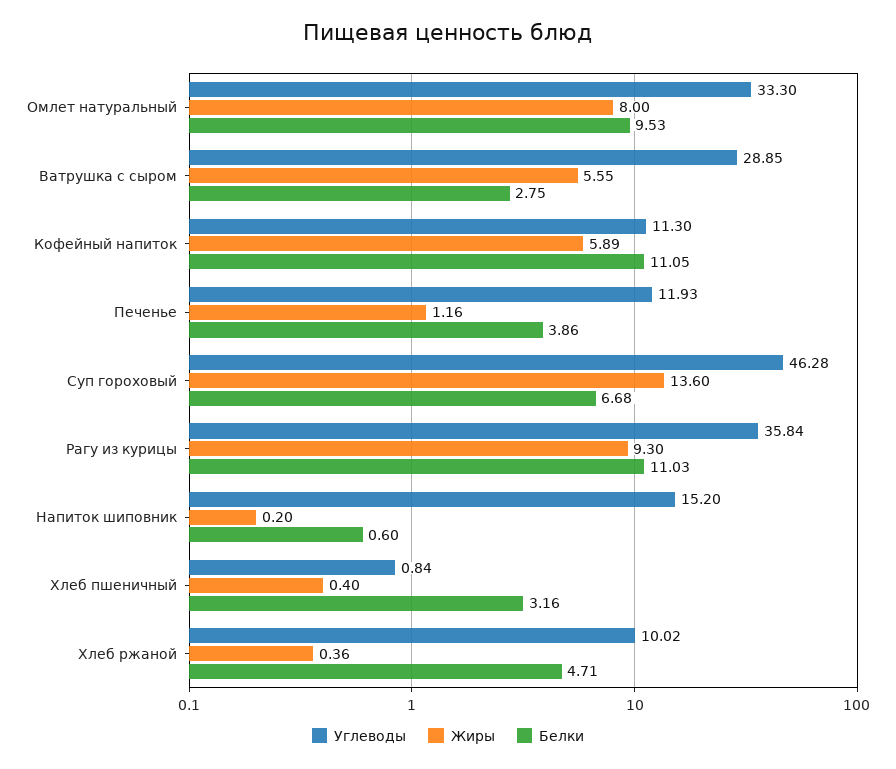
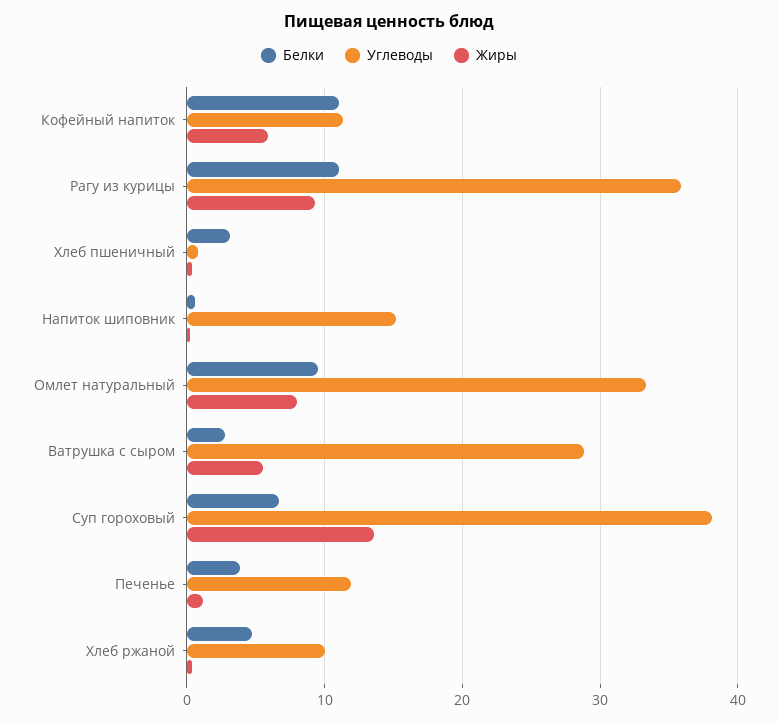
Углеводы, Суп гороховый: 46.28 -> 38

